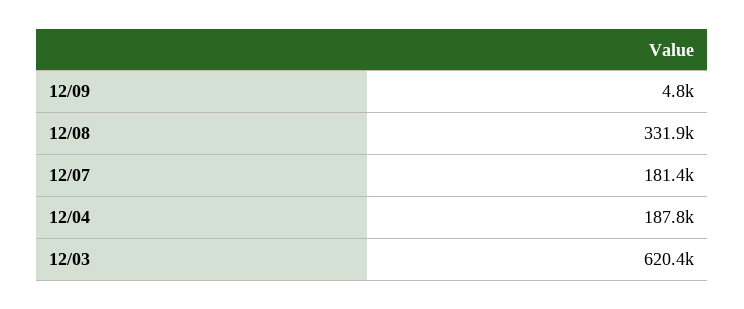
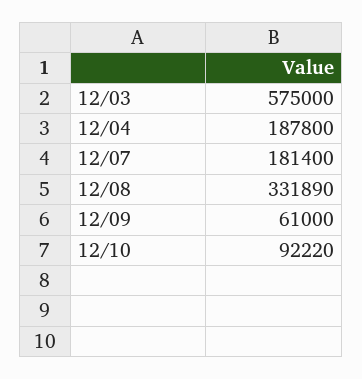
12/09: 4800 -> 61000
12/03: 620400 -> 575000
12/10: none -> 92220

